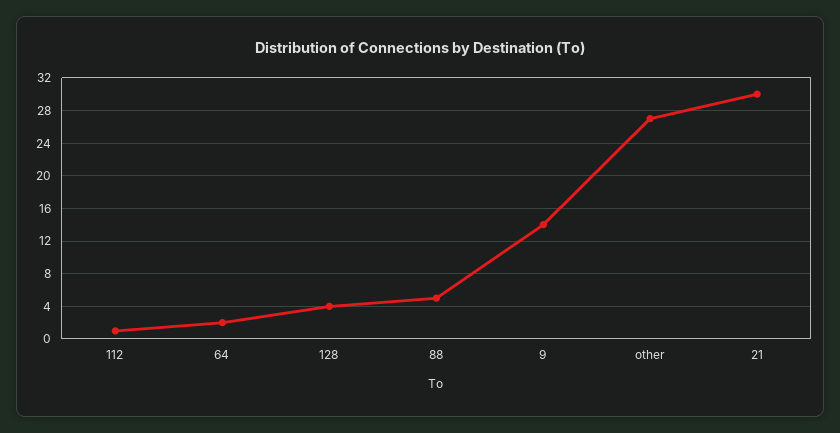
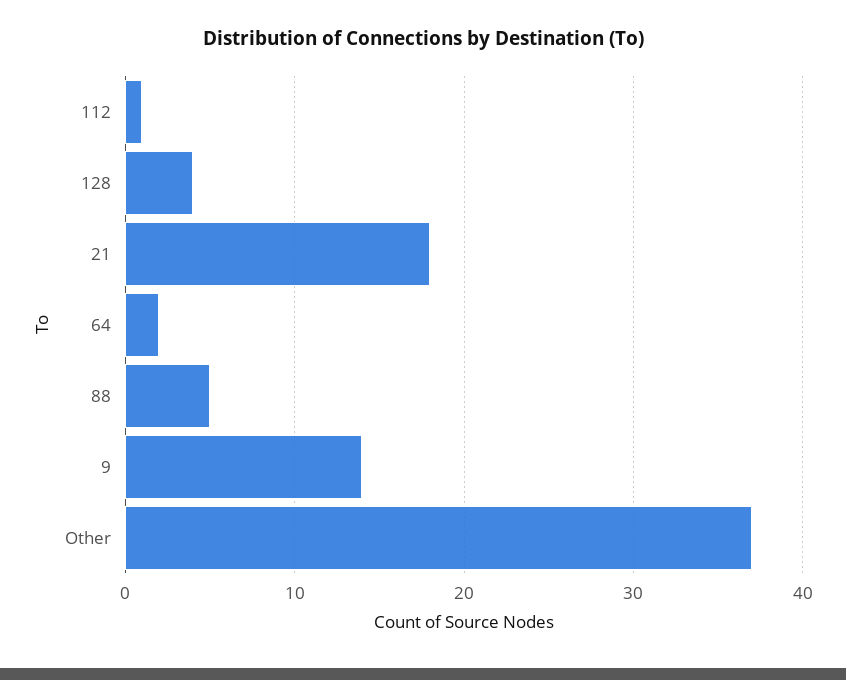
other: 27 -> 37
21: 30 -> 18

